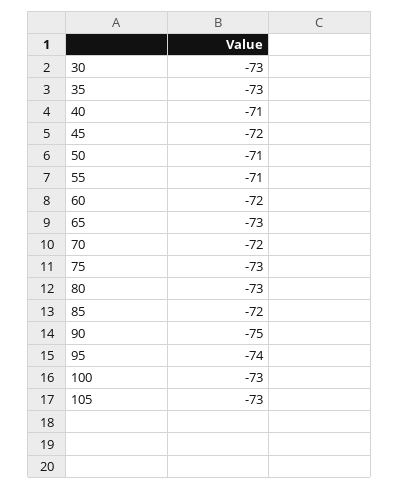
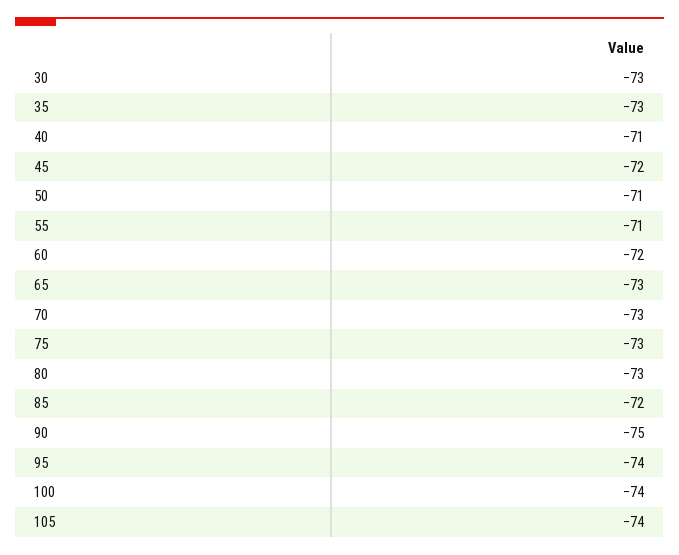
70: -72 -> -73
100: -73 -> -74
105: -73 -> -74

